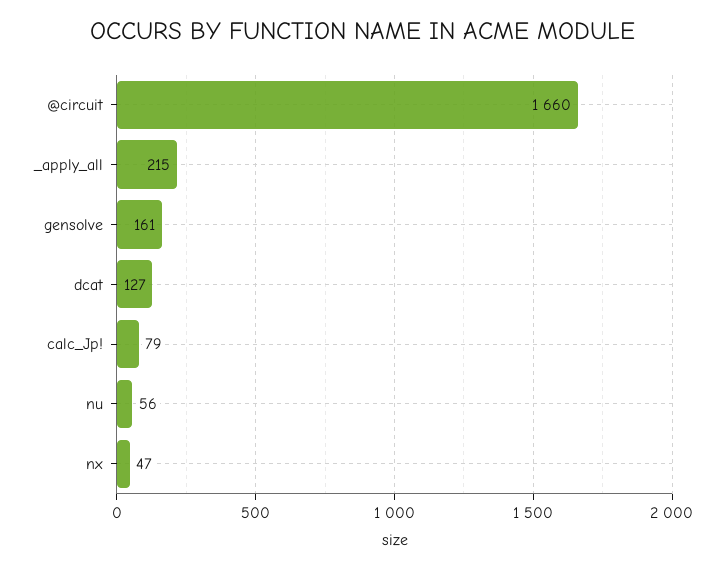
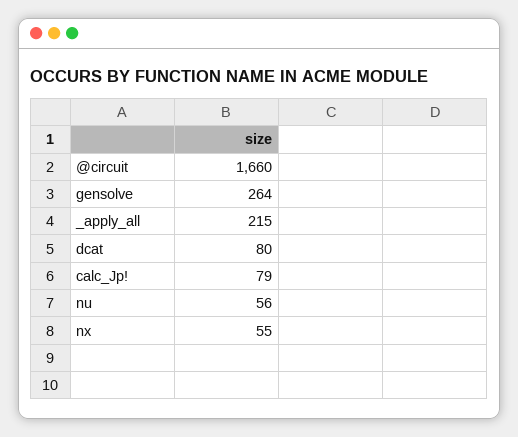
gensolve: 161 -> 264
dcat: 127 -> 80
nx: 47 -> 55

